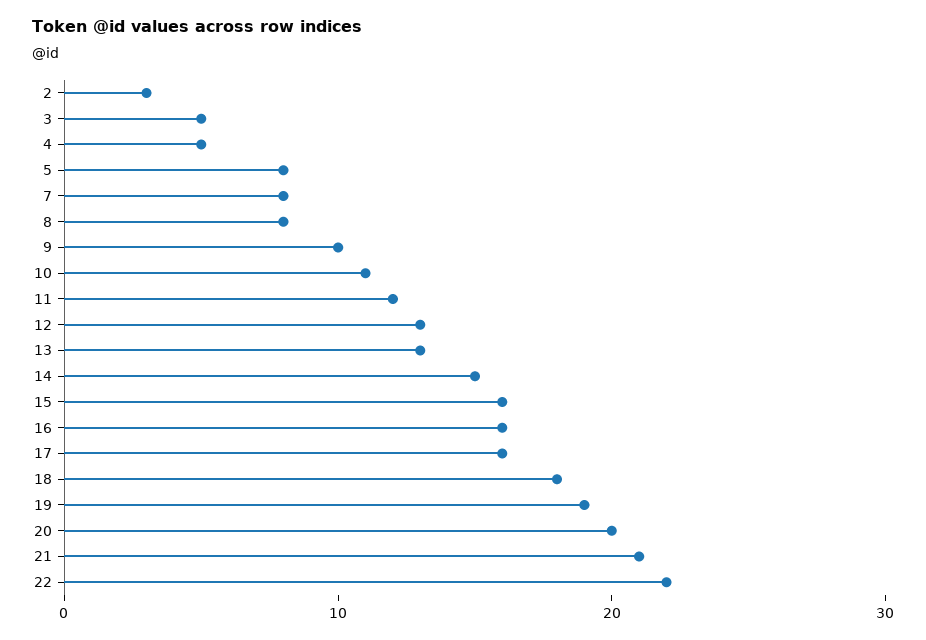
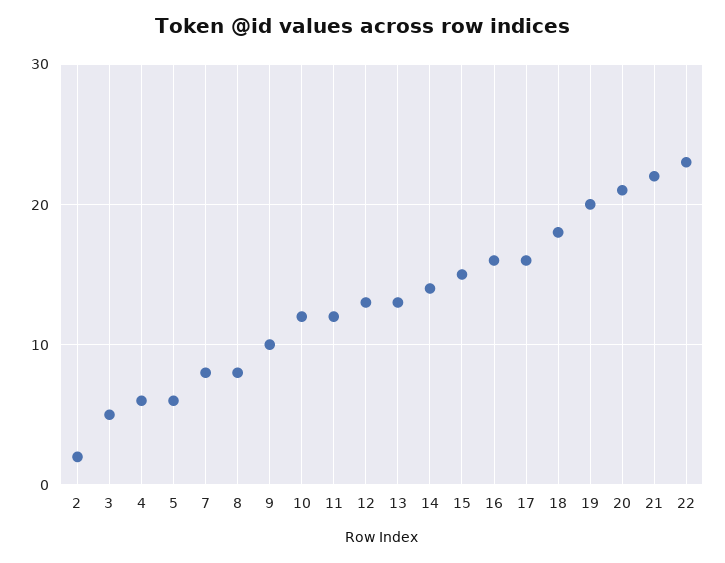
2: 3 -> 2
4: 5 -> 6
5: 8 -> 6
10: 11 -> 12
14: 15 -> 14
15: 16 -> 15
19: 19 -> 20
20: 20 -> 21
21: 21 -> 22
22: 22 -> 23

